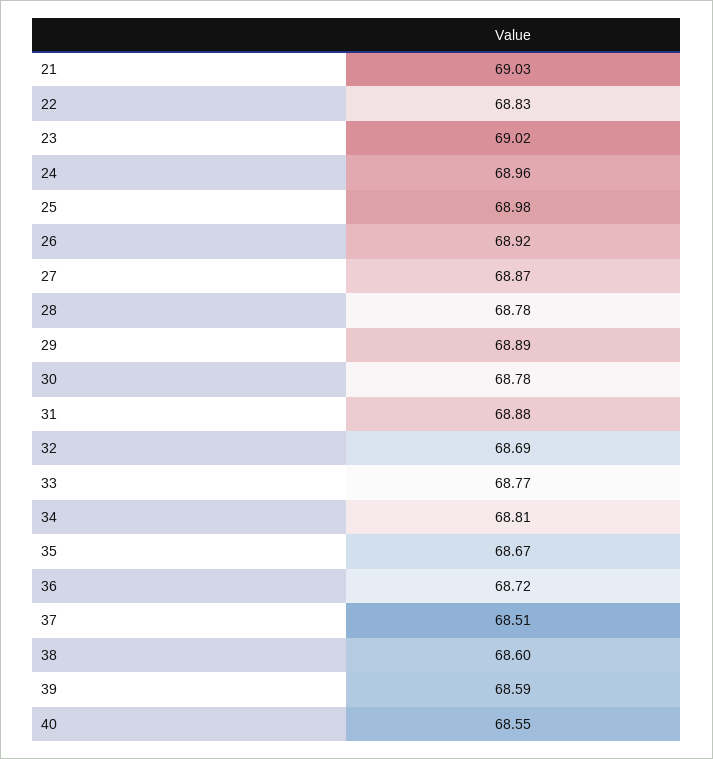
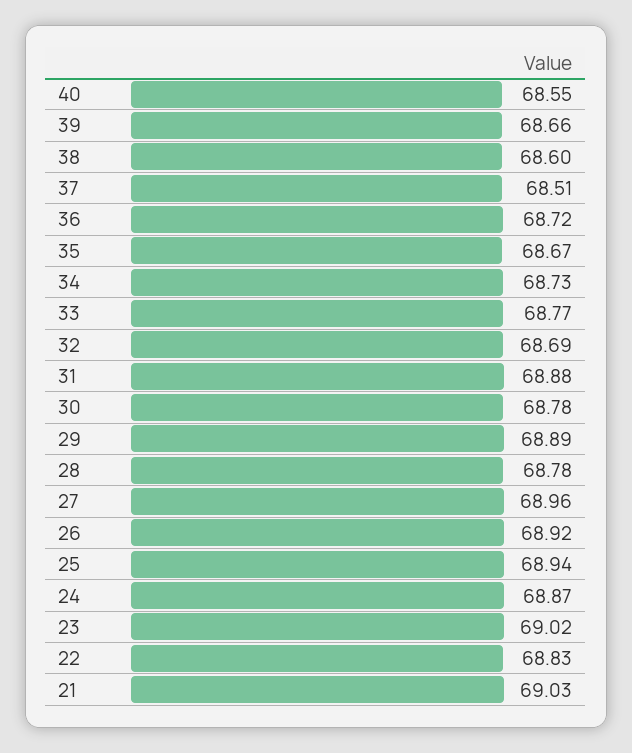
24: 68.96 -> 68.87
25: 68.98 -> 68.94
27: 68.87 -> 68.96
34: 68.81 -> 68.73
39: 68.59 -> 68.66

